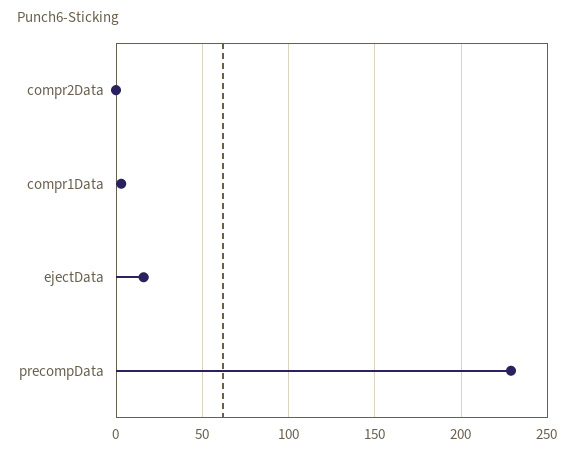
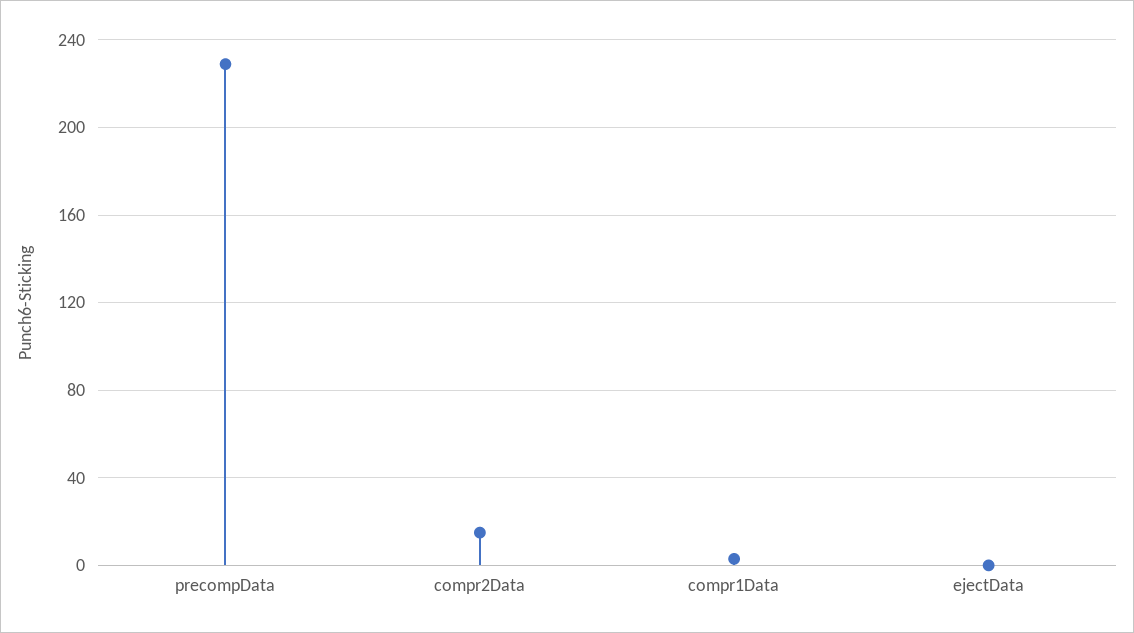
compr2Data: 0 -> 15
ejectData: 15 -> 0

